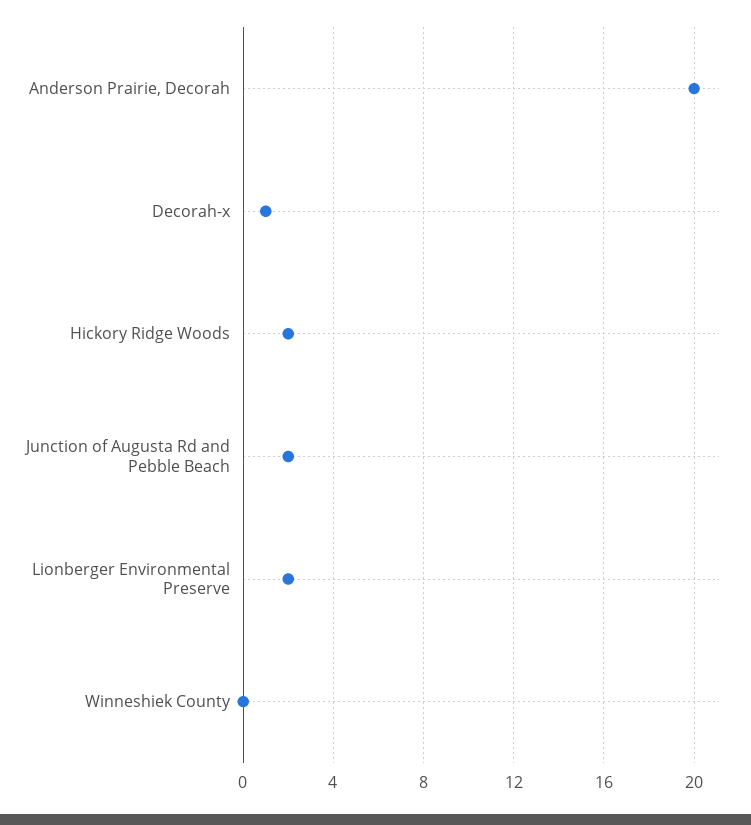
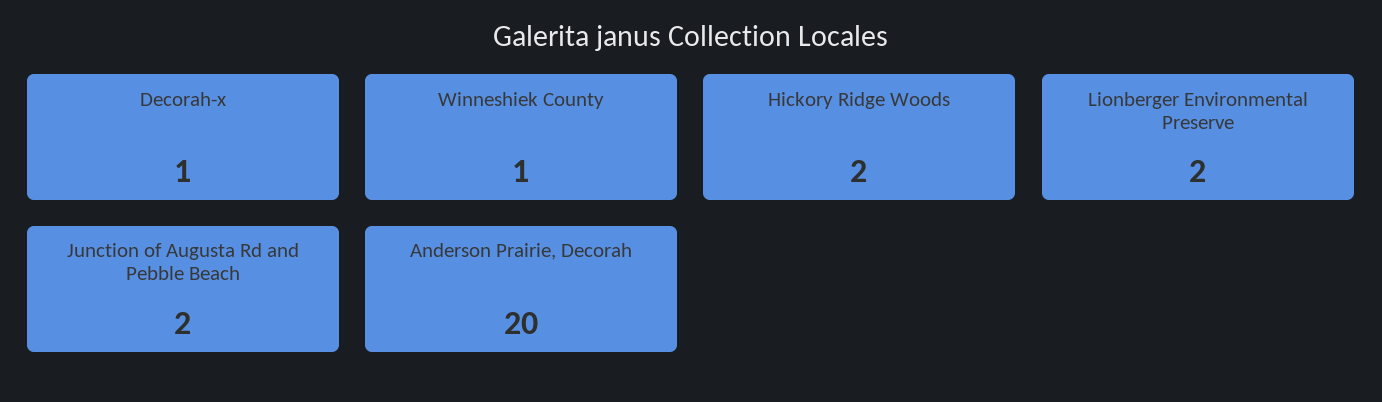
Winneshiek County: 0 -> 1

